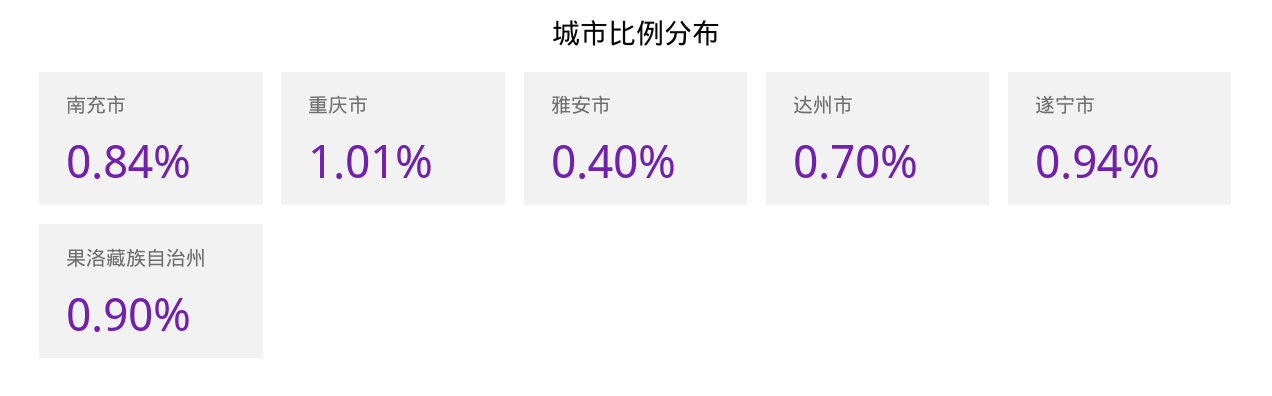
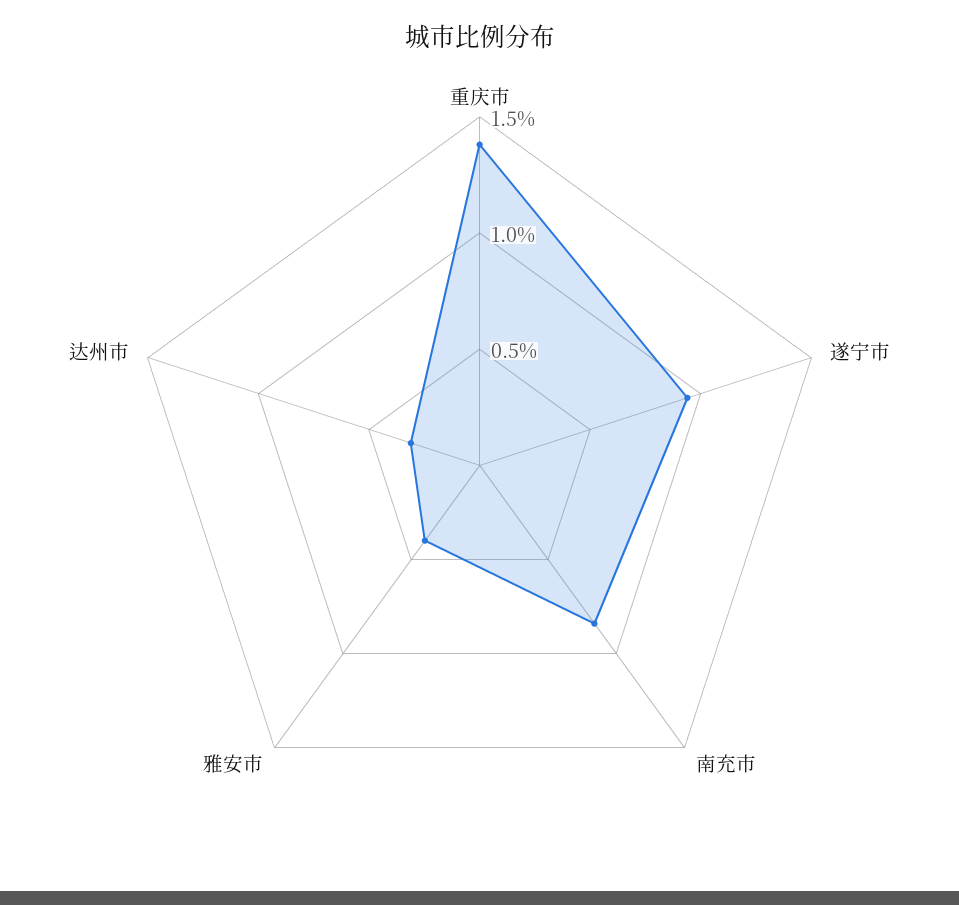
重庆市: 1.01 -> 1.4
达州市: 0.7 -> 0.3
果洛藏族自治州: 0.9 -> none

